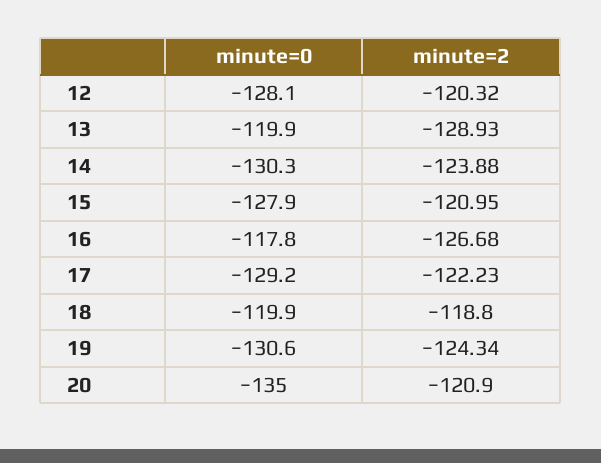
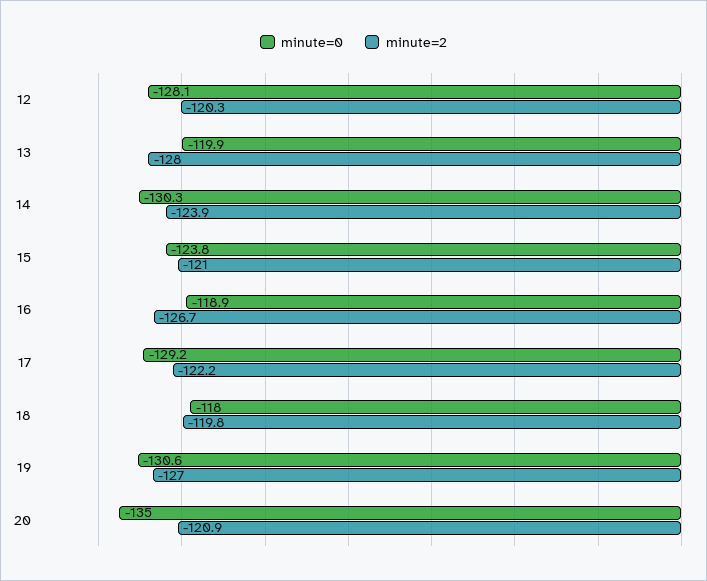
minute=2, 13: -128.93 -> -128
minute=0, 15: -127.9 -> -123.8
minute=0, 16: -117.8 -> -118.9
minute=0, 18: -119.9 -> -118
minute=2, 18: -118.8 -> -119.8
minute=2, 19: -124.34 -> -127

